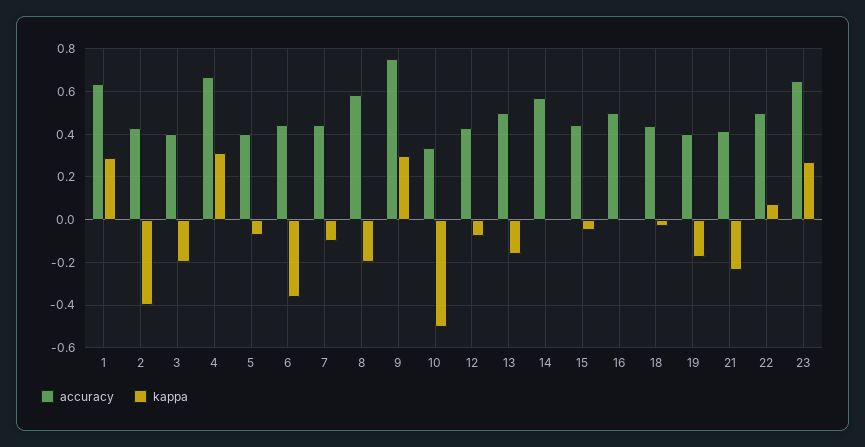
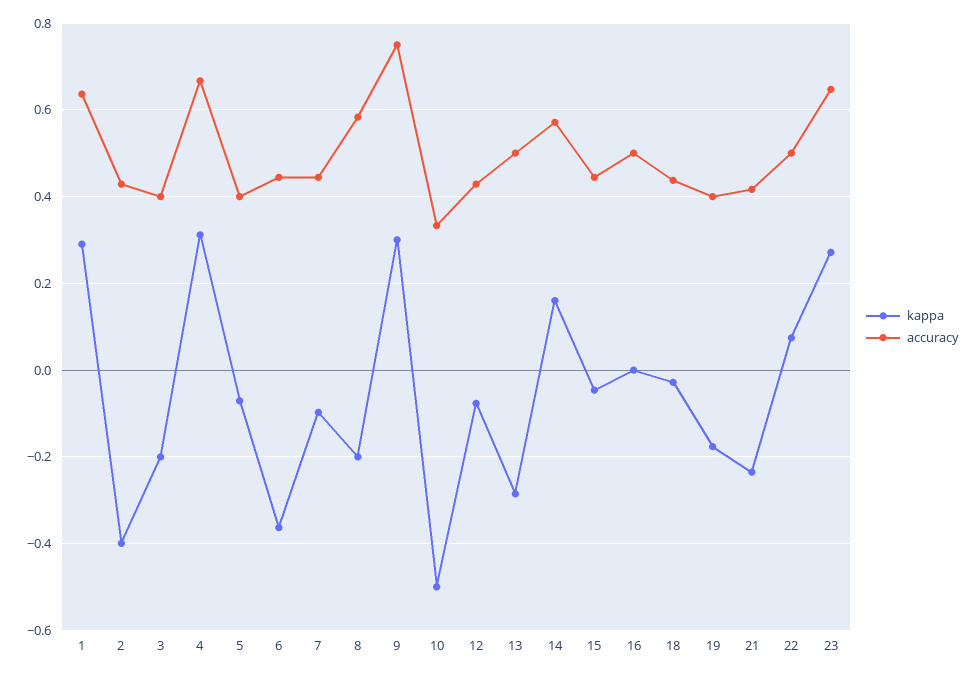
kappa, 13: -0.15 -> -0.28
kappa, 14: 0 -> 0.16

